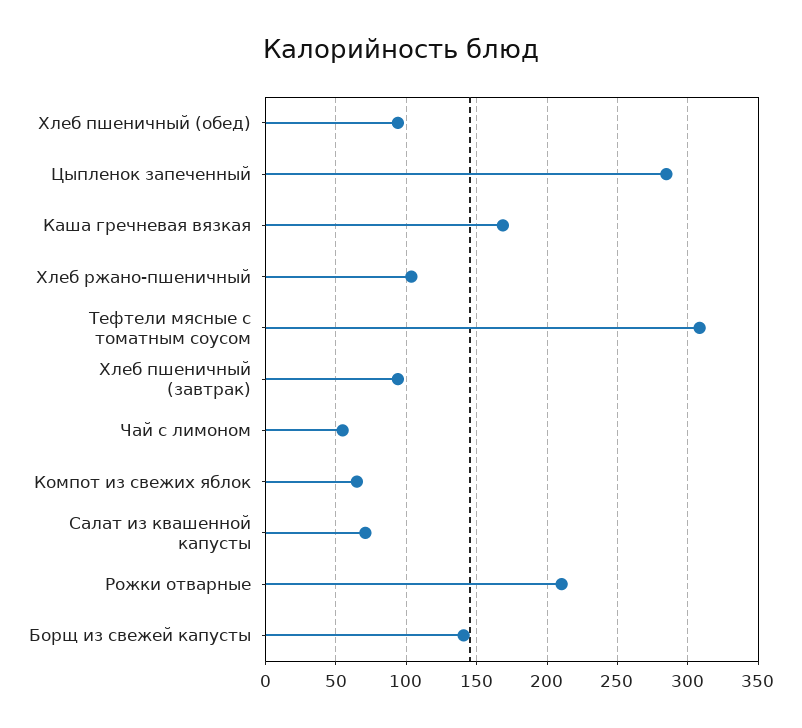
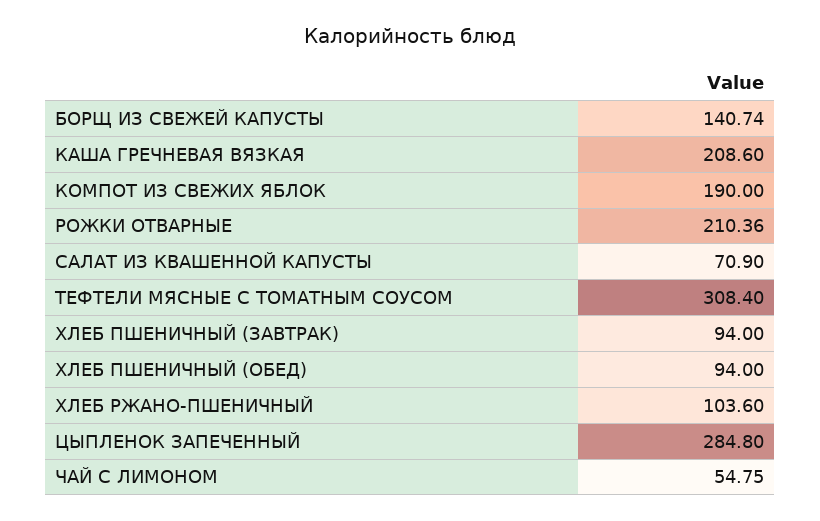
Каша гречневая вязкая: 170 -> 208.6
Компот из свежих яблок: 65 -> 190

